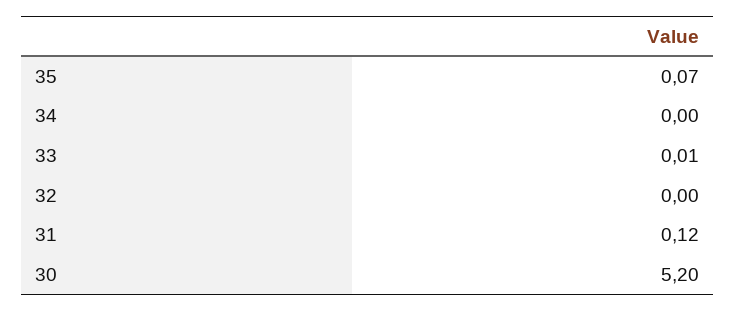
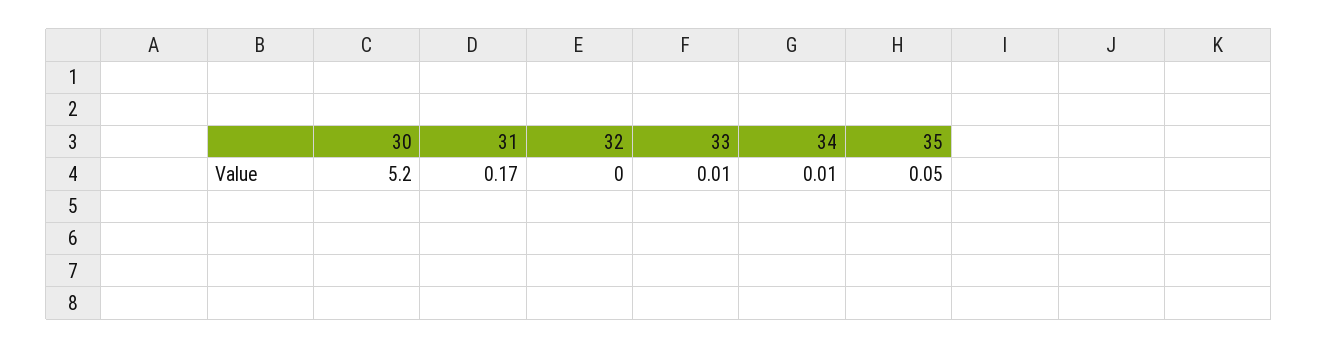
35: 0.07 -> 0.05
34: 0 -> 0.01
31: 0.12 -> 0.17

